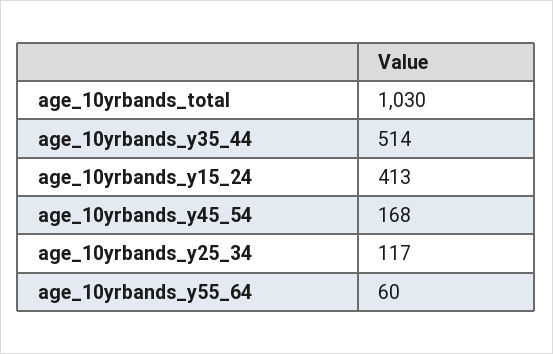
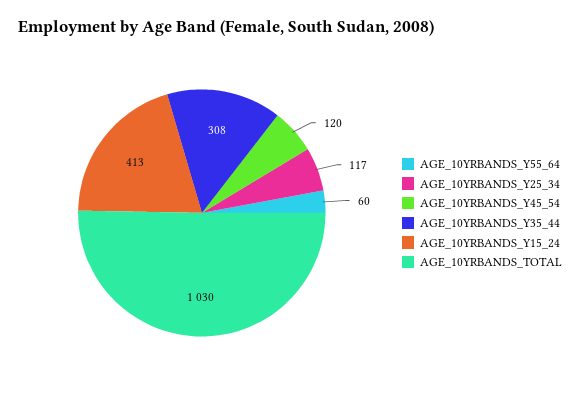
age_10yrbands_y35_44: 514 -> 308
age_10yrbands_y45_54: 168 -> 120

